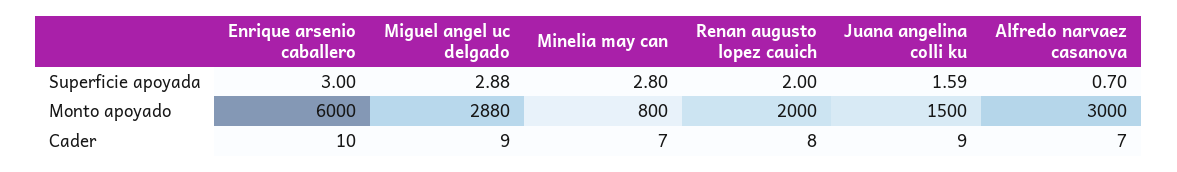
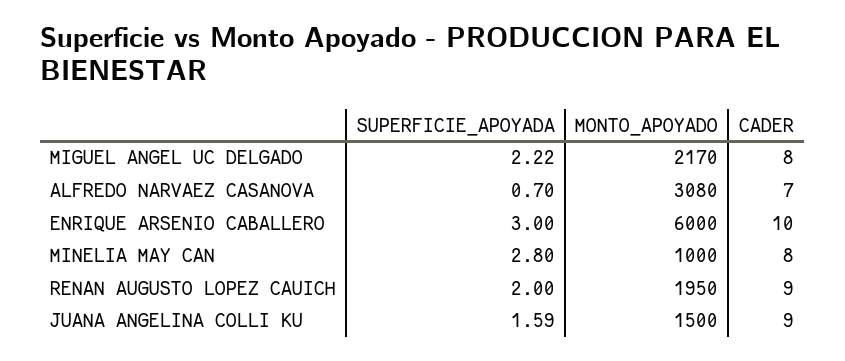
Miguel angel uc delgado, Superficie apoyada: 2.88 -> 2.22
Miguel angel uc delgado, Monto apoyado: 2880 -> 2170
Minelia may can, Monto apoyado: 800 -> 1000
Renan augusto lopez cauich, Monto apoyado: 2000 -> 1950
Alfredo narvaez casanova, Monto apoyado: 3000 -> 3080
Miguel angel uc delgado, Cader: 9 -> 8
Minelia may can, Cader: 7 -> 8
Renan augusto lopez cauich, Cader: 8 -> 9

